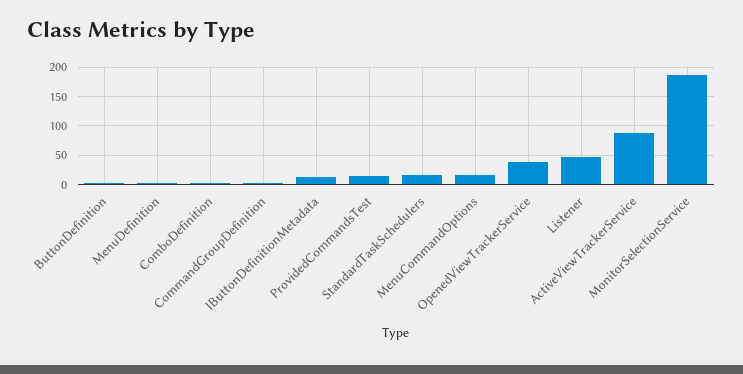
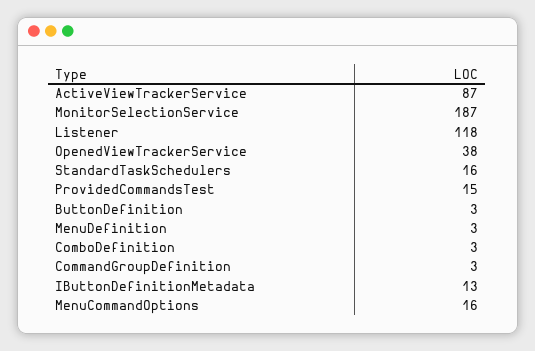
Listener: 50 -> 118

